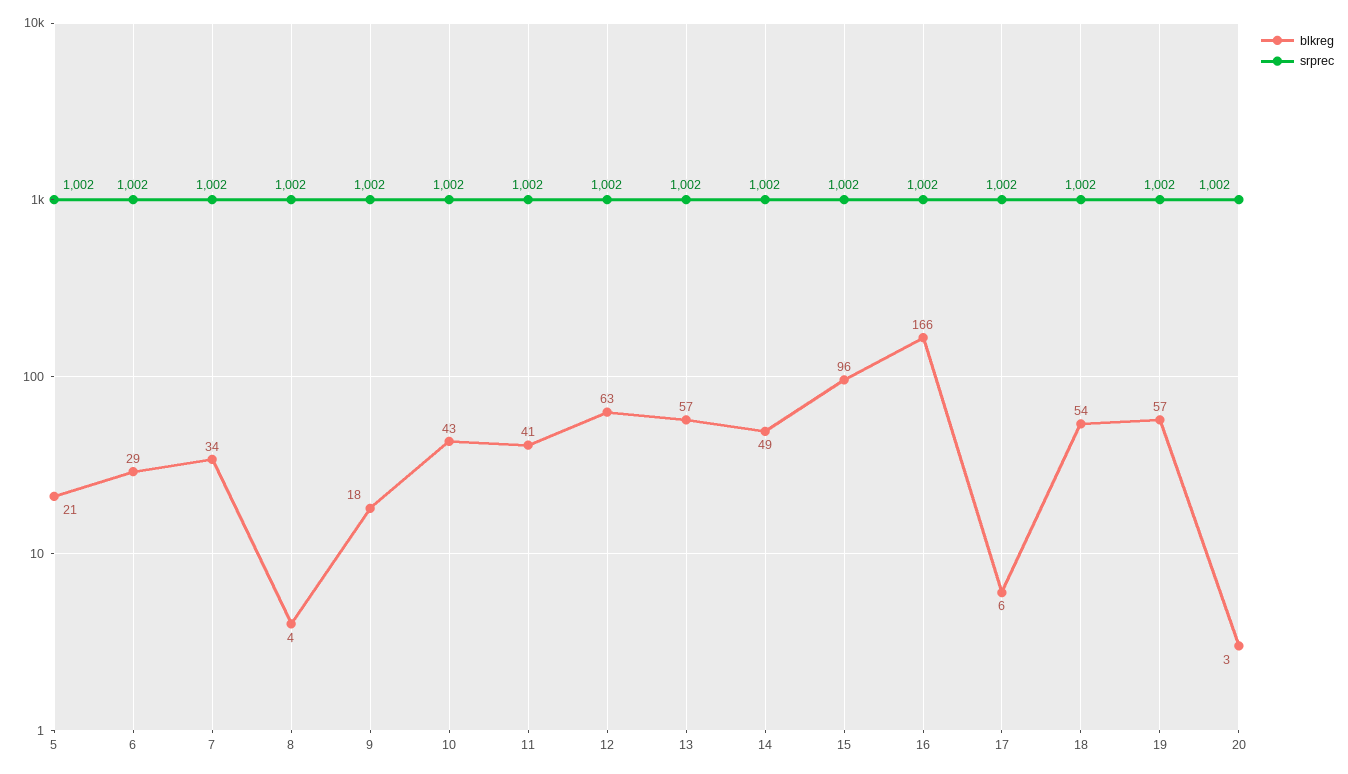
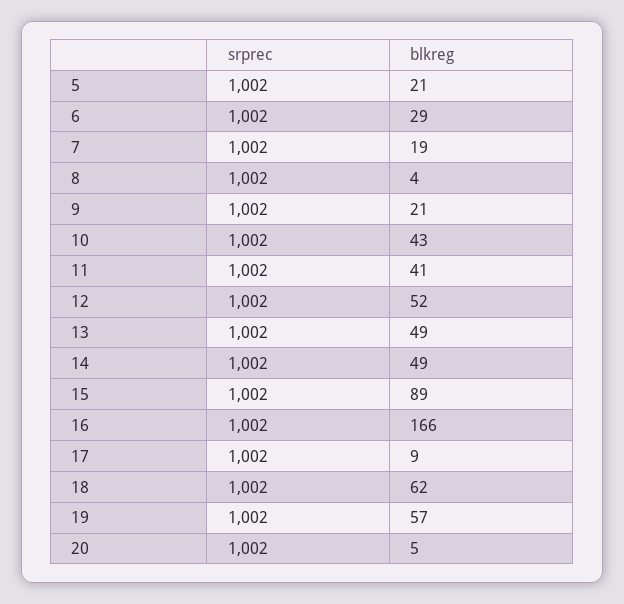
blkreg, 7: 34 -> 19
blkreg, 9: 18 -> 21
blkreg, 12: 63 -> 52
blkreg, 13: 57 -> 49
blkreg, 15: 96 -> 89
blkreg, 17: 6 -> 9
blkreg, 18: 54 -> 62
blkreg, 20: 3 -> 5

